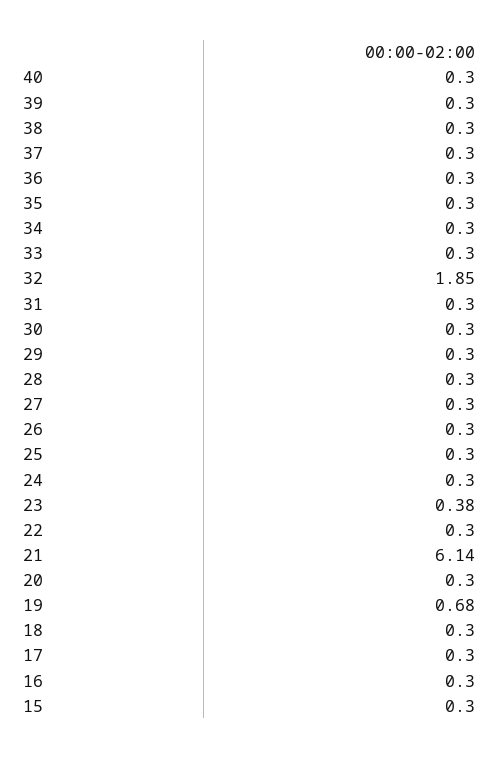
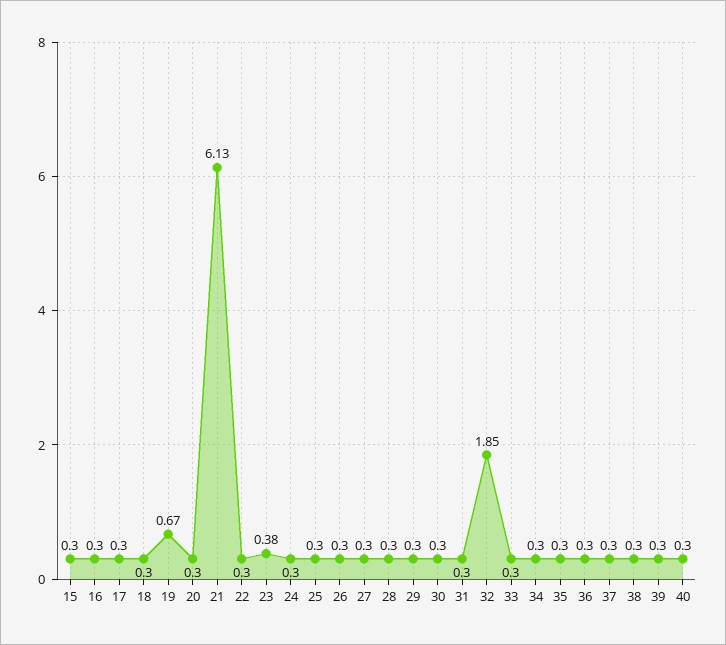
21: 6.14 -> 6.13
19: 0.68 -> 0.67

